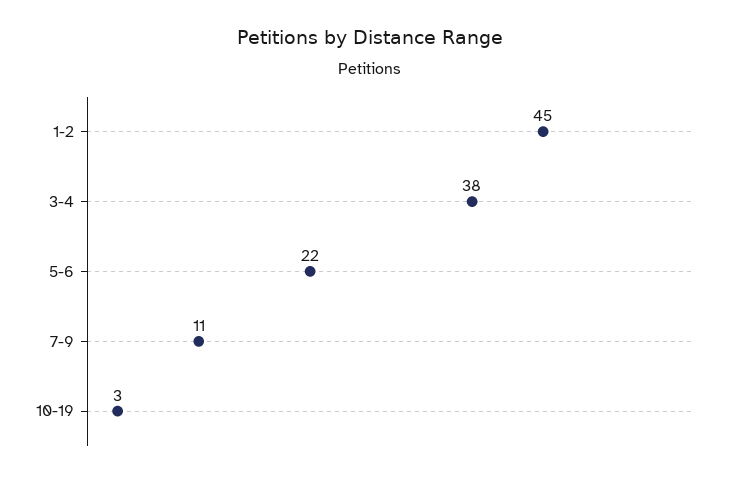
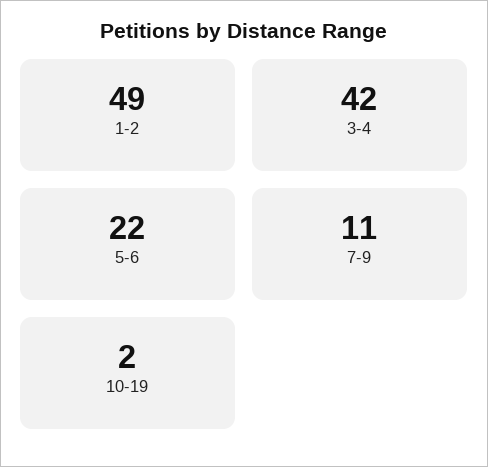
1-2: 45 -> 49
3-4: 38 -> 42
10-19: 3 -> 2

